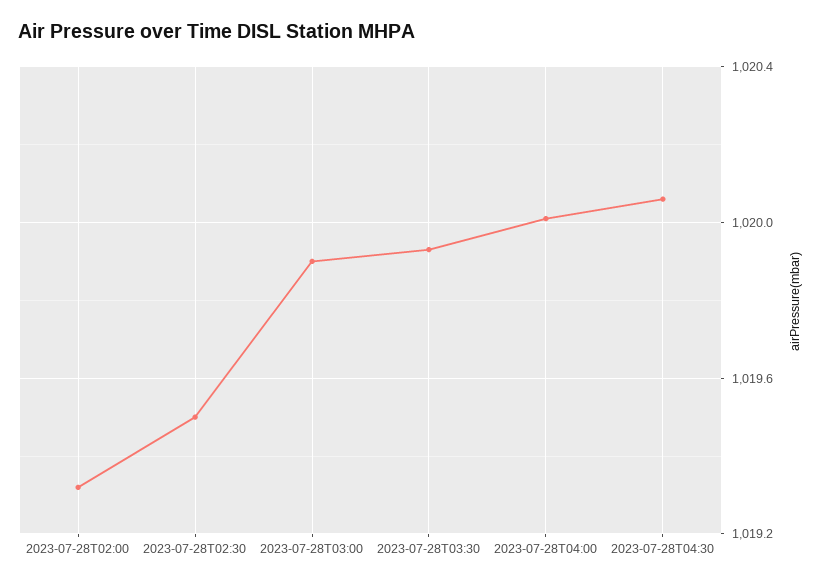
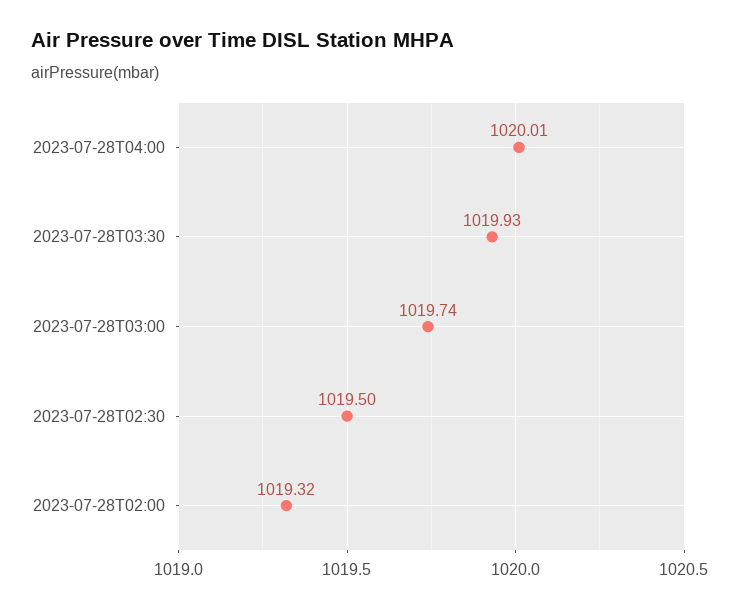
2023-07-28T03:00: 1019.9 -> 1019.74
2023-07-28T04:30: 1020.05 -> none

